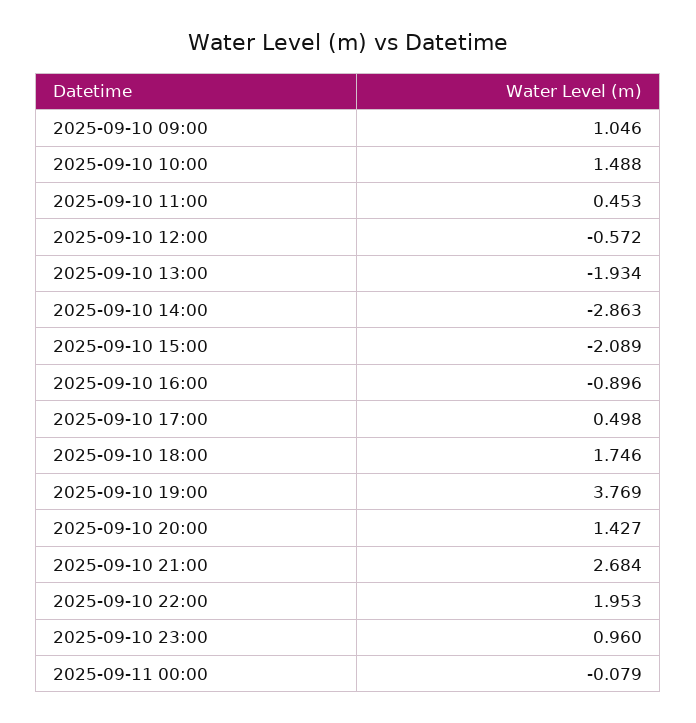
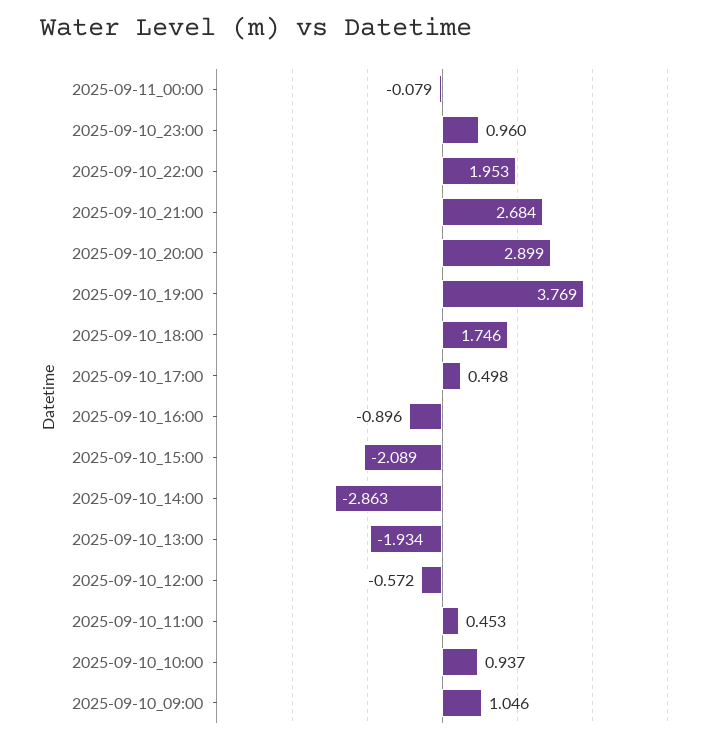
2025-09-10 10:00: 1.488 -> 0.937
2025-09-10 20:00: 1.427 -> 2.899

